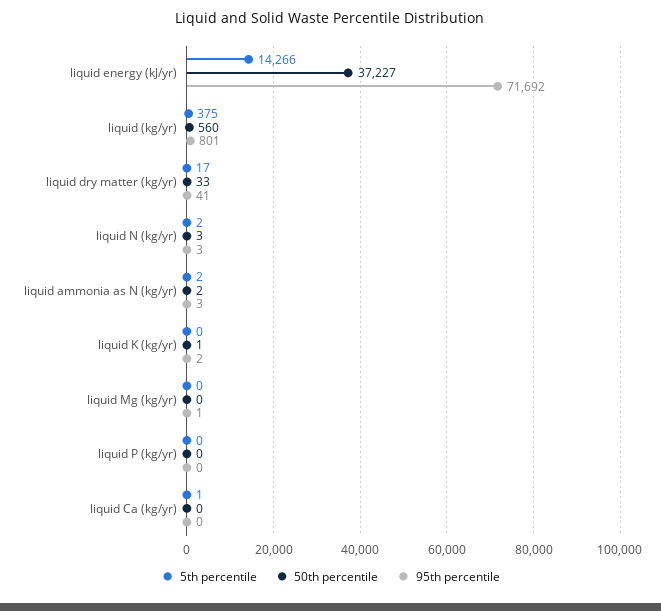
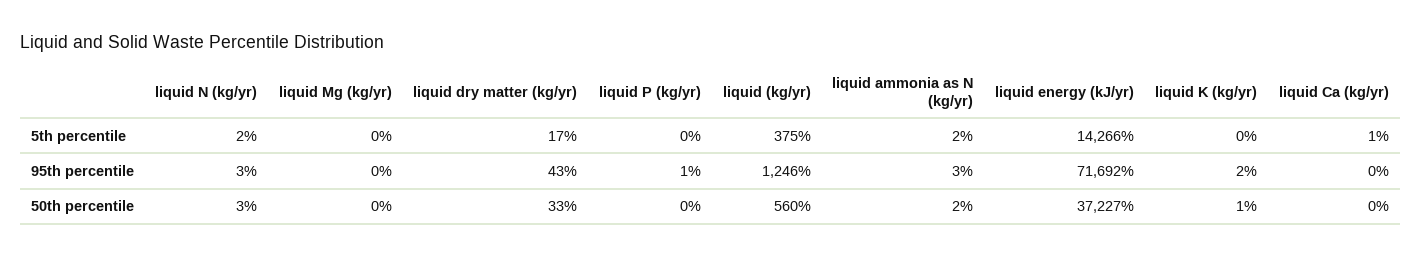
95th percentile, liquid (kg/yr): 801 -> 1246
95th percentile, liquid dry matter (kg/yr): 41 -> 43
95th percentile, liquid Mg (kg/yr): 1 -> 0
95th percentile, liquid P (kg/yr): 0 -> 1

